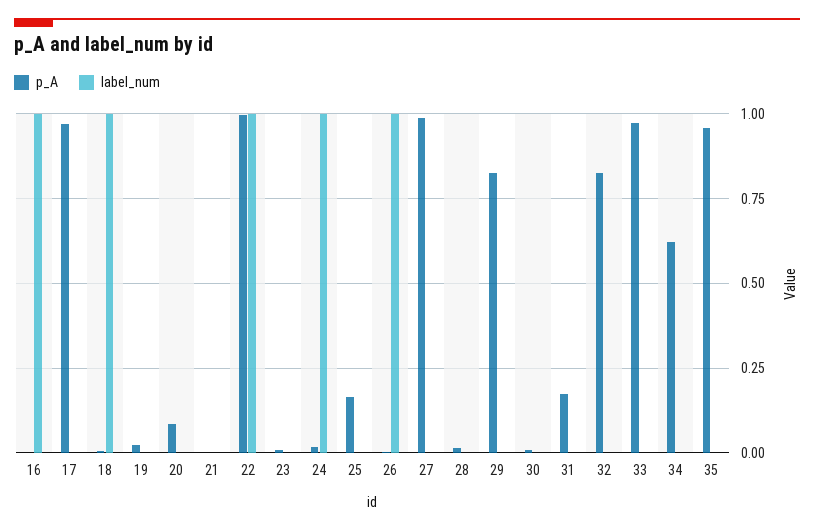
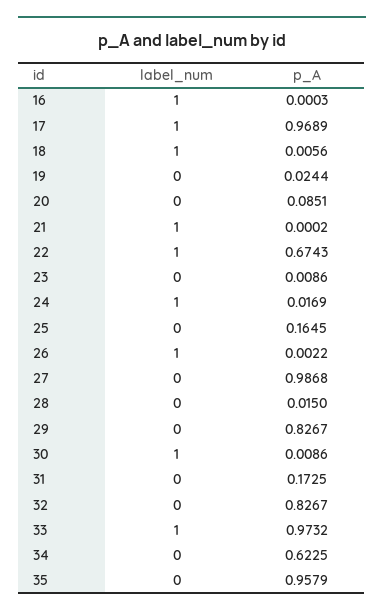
label_num, 17: 0 -> 1
label_num, 21: 0 -> 1
p_A, 22: 1 -> 0.6743
label_num, 30: 0 -> 1
label_num, 33: 0 -> 1

